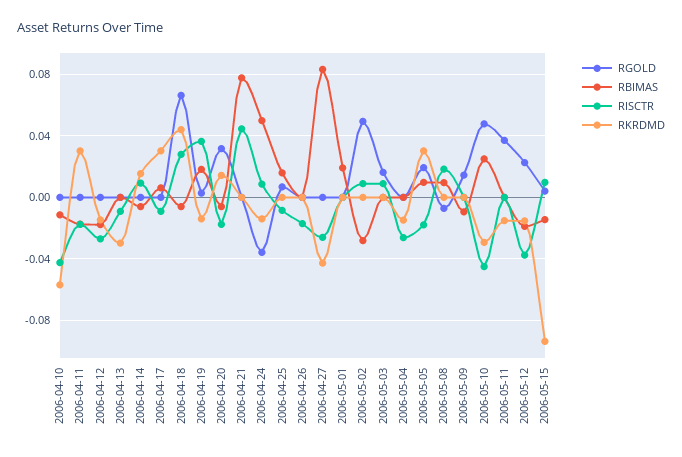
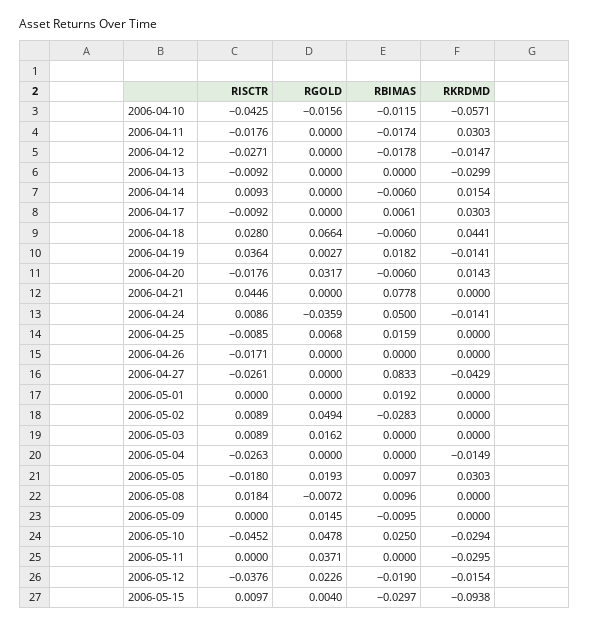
RGOLD, 2006-04-10: 0 -> -0.0156
RKRDMD, 2006-05-11: -0.015 -> -0.0295
RBIMAS, 2006-05-15: -0.015 -> -0.0297

